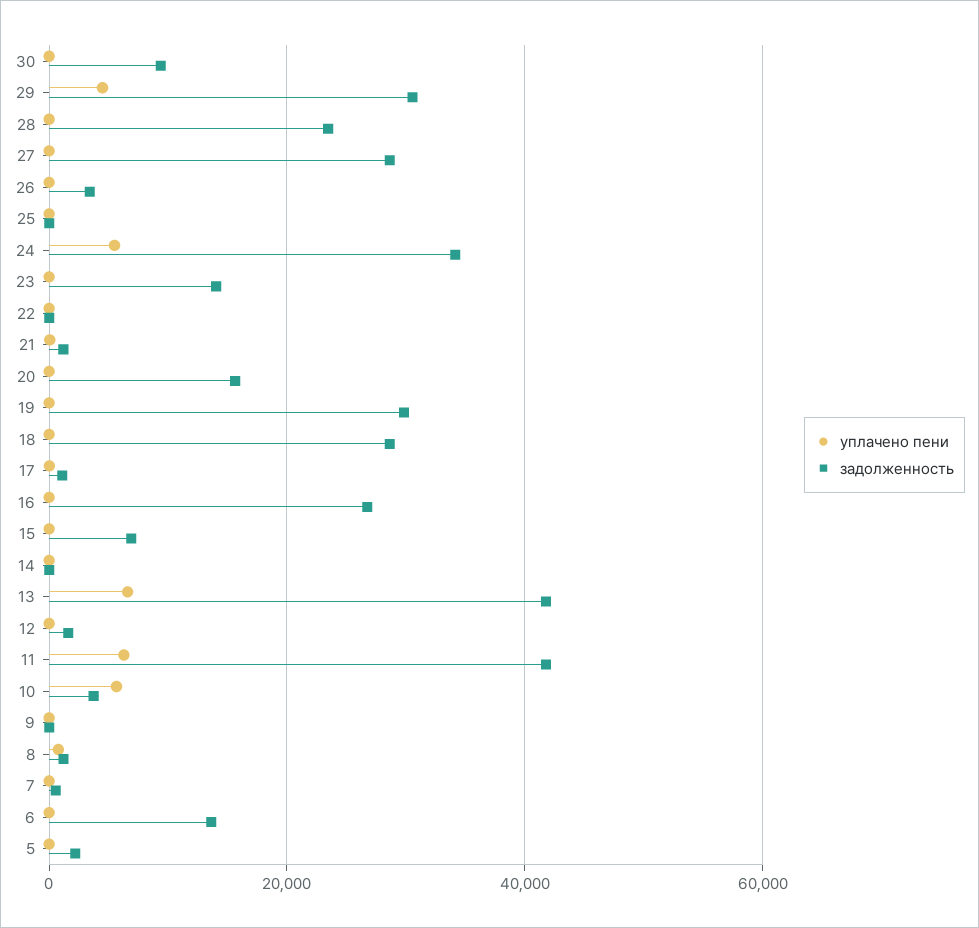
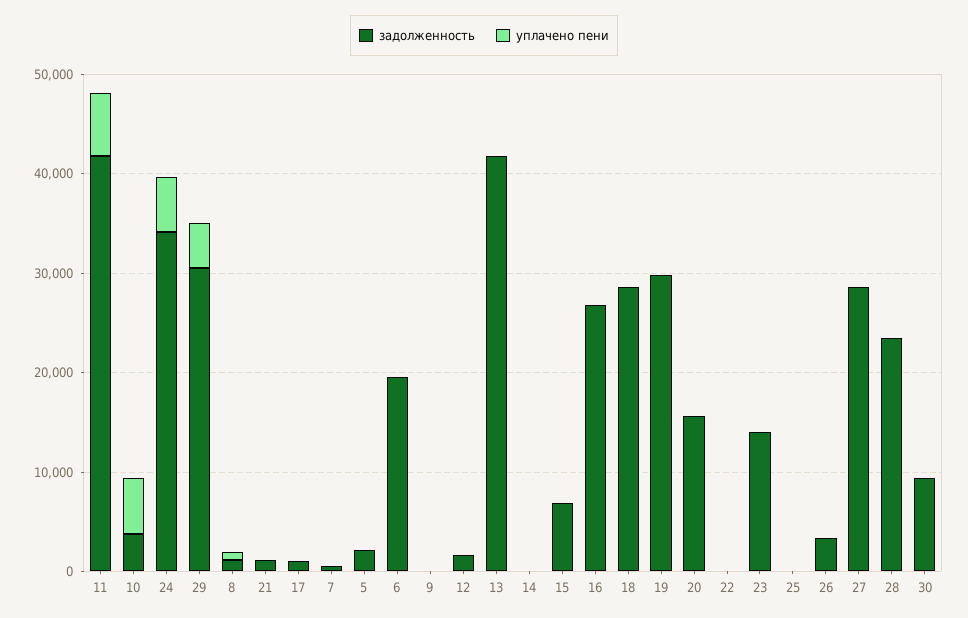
уплачено пени, 13: 6000 -> 0
задолженность, 6: 14000 -> 20000

